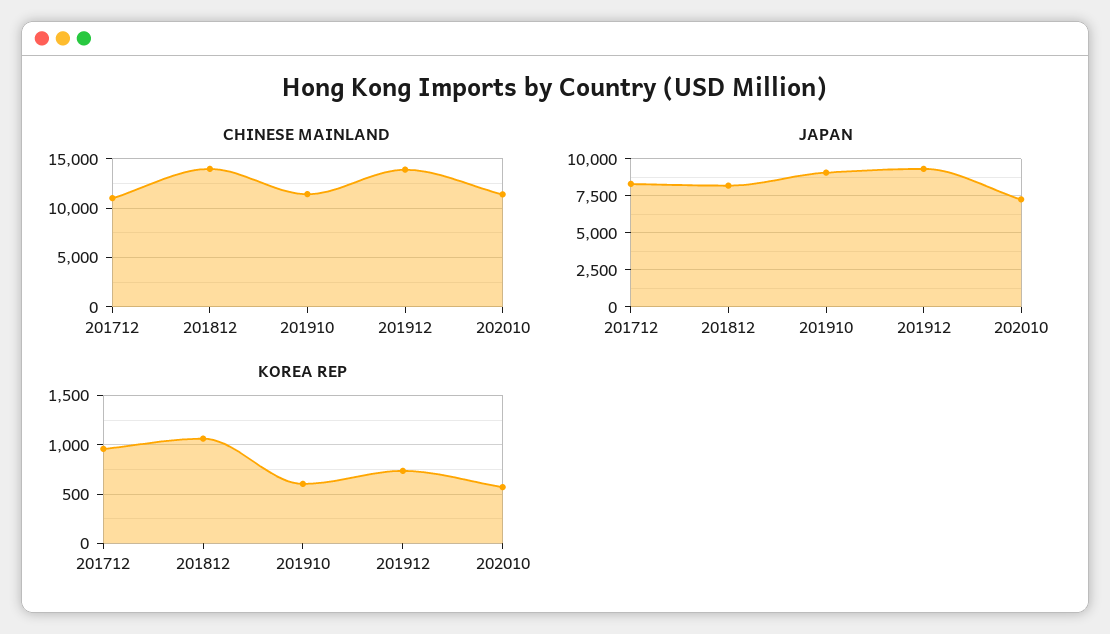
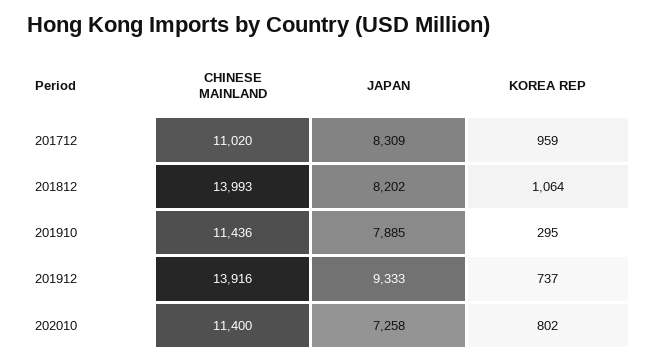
JAPAN, 201910: 9000 -> 7885
KOREA REP, 201910: 600 -> 295
KOREA REP, 202010: 600 -> 802

